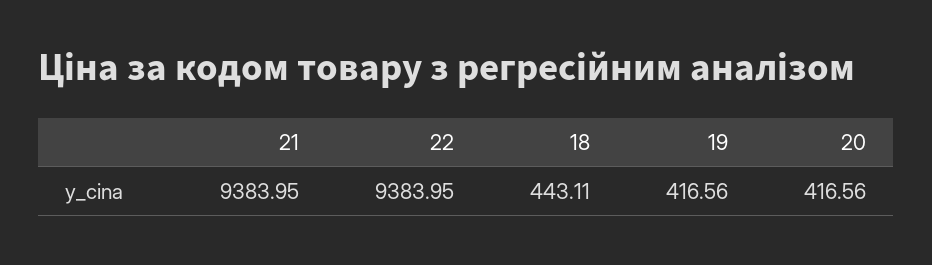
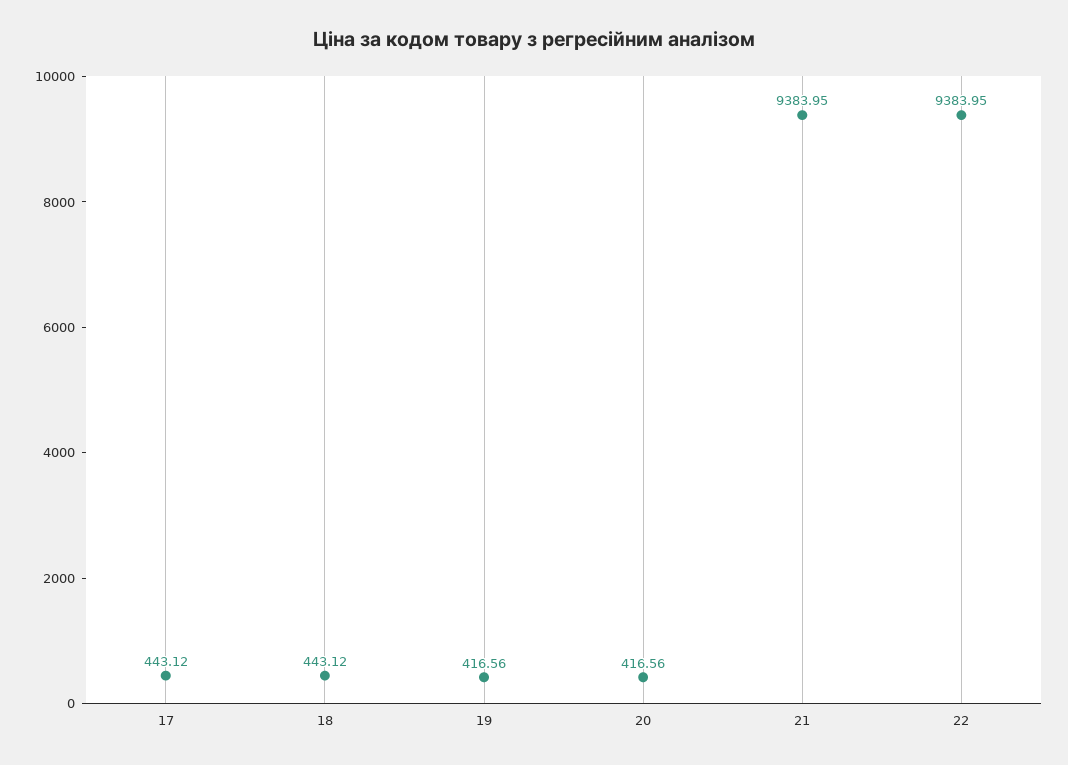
18: 443.11 -> 443.12
17: none -> 443.12

